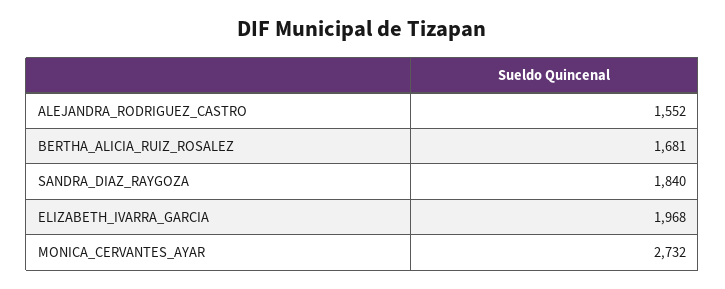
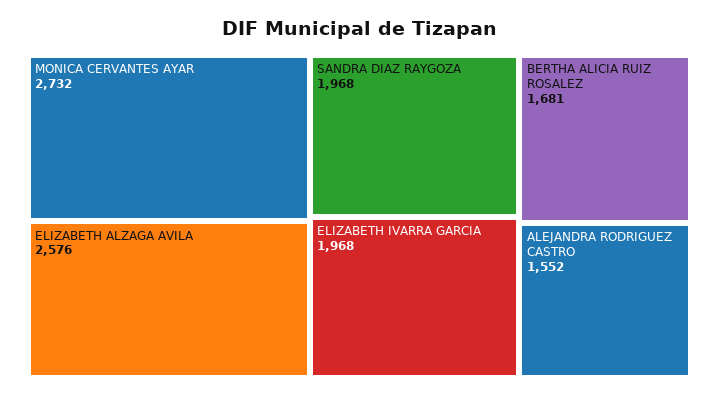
SANDRA_DIAZ_RAYGOZA: 1840 -> 1968
ELIZABETH ALZAGA AVILA: none -> 2576

